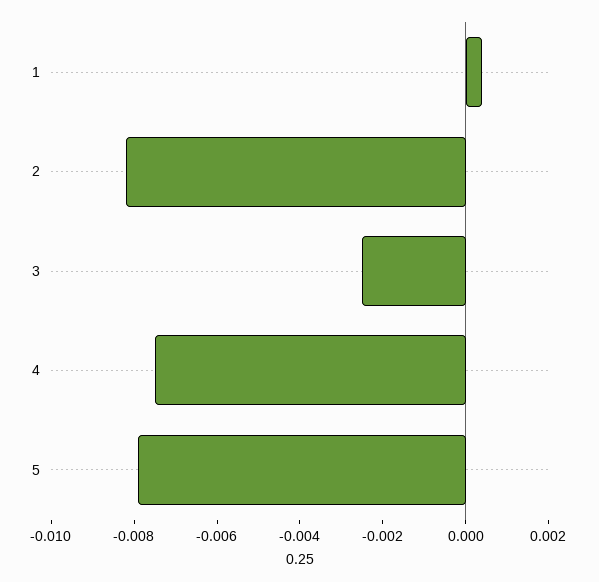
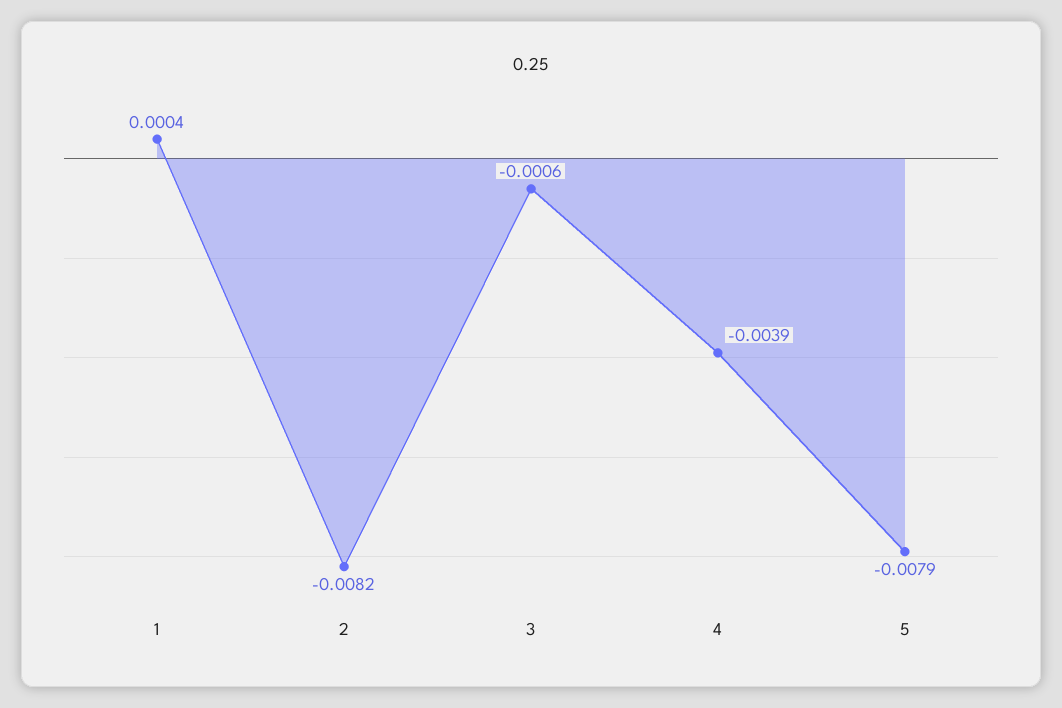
3: -0.0025 -> -0.0006
4: -0.0075 -> -0.0039

